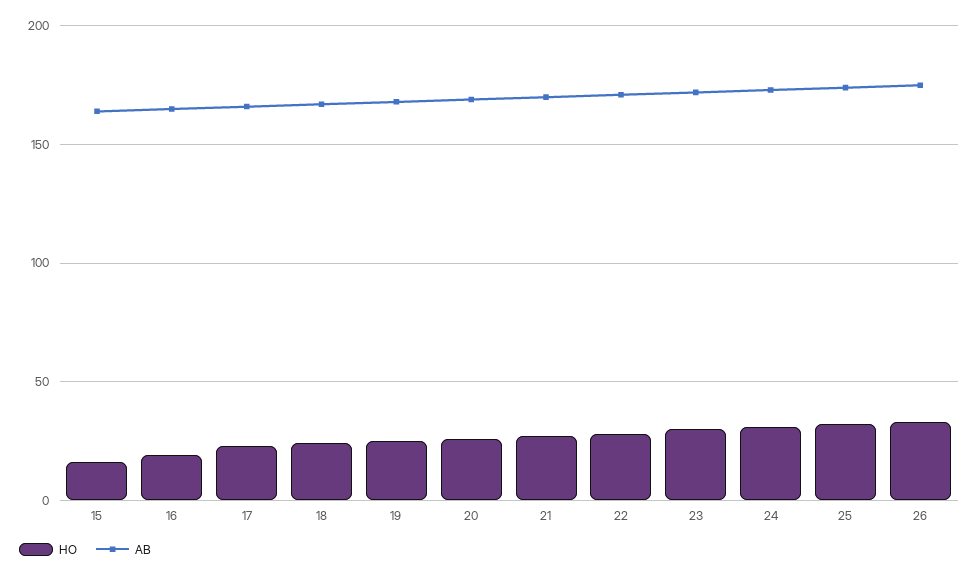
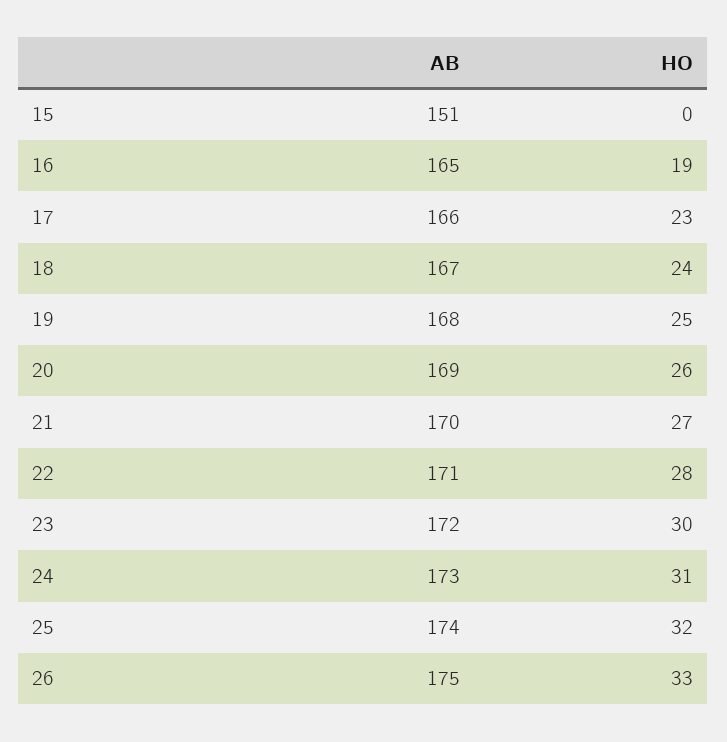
HO, 15: 15 -> 0
AB, 15: 165 -> 151

